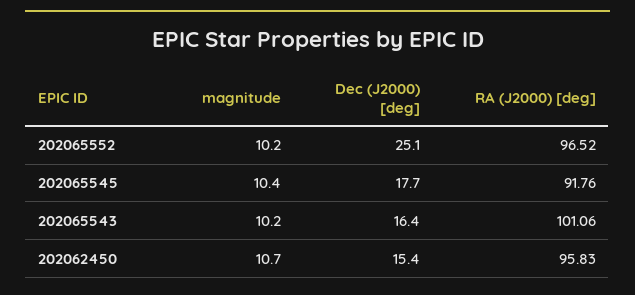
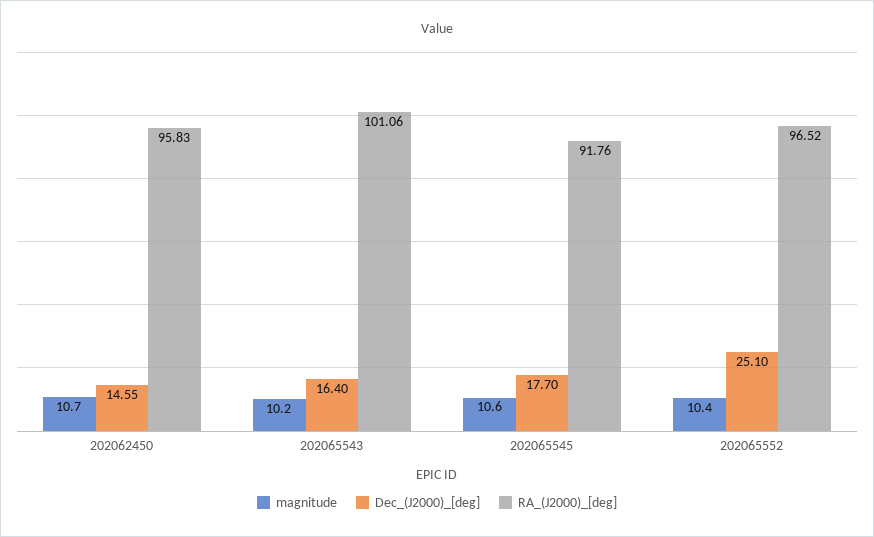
magnitude, 202065552: 10.2 -> 10.4
magnitude, 202065545: 10.4 -> 10.6
Dec (J2000) [deg], 202062450: 15.4 -> 14.55

